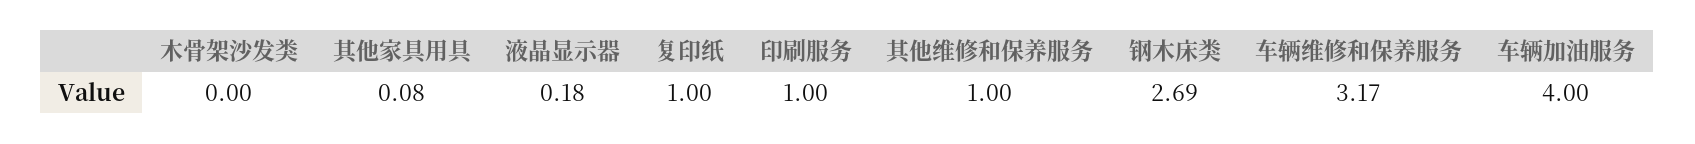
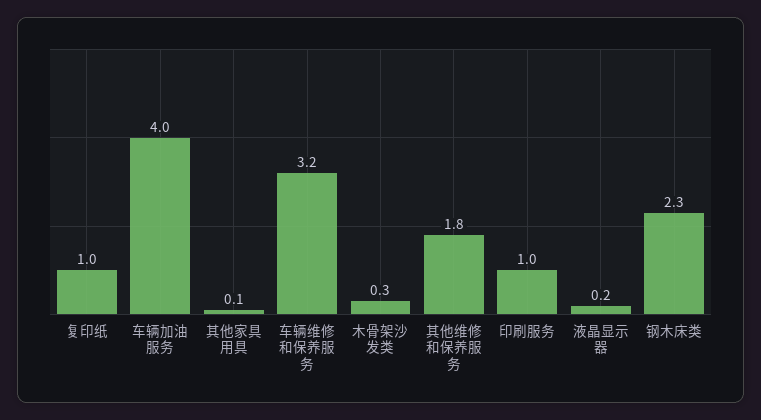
木骨架沙发类: 0 -> 0.3
其他维修和保养服务: 1 -> 1.8
钢木床类: 2.69 -> 2.3

